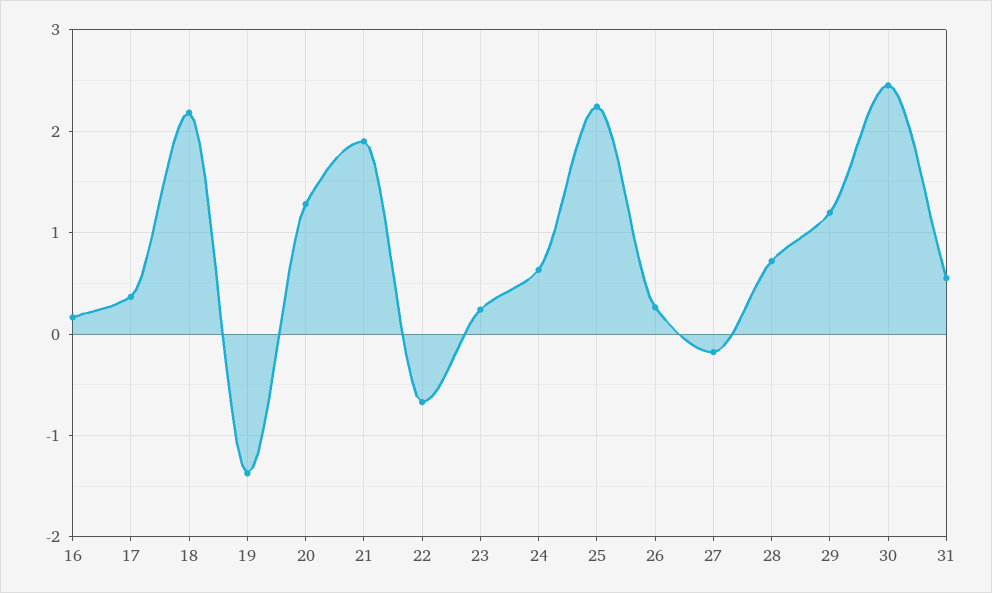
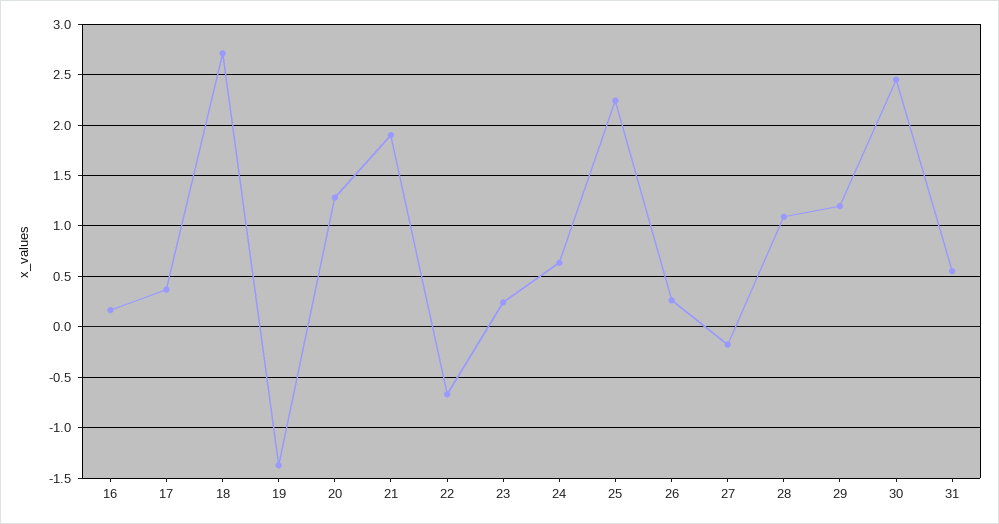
18: 2.2 -> 2.7
28: 0.7 -> 1.1

